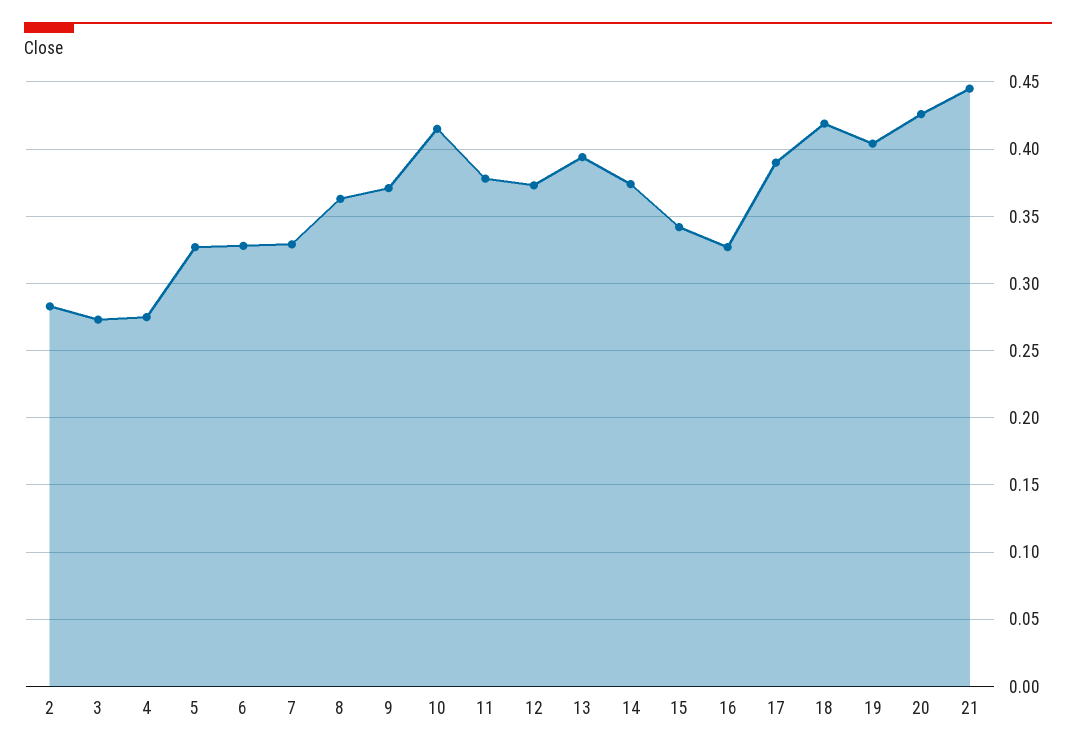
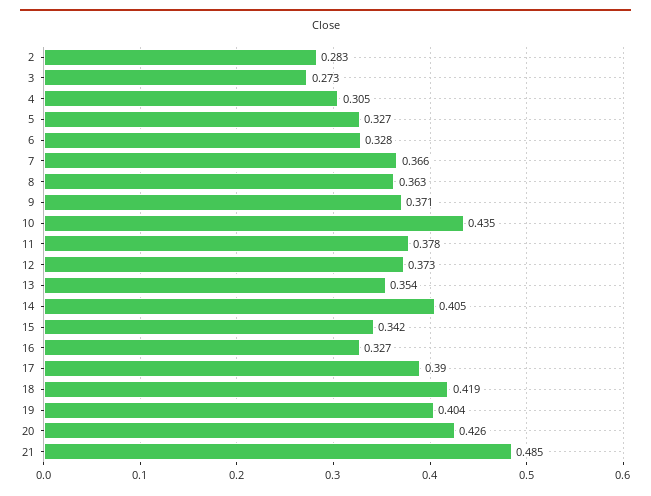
4: 0.275 -> 0.305
7: 0.33 -> 0.366
10: 0.415 -> 0.435
13: 0.395 -> 0.354
14: 0.375 -> 0.405
21: 0.445 -> 0.485

